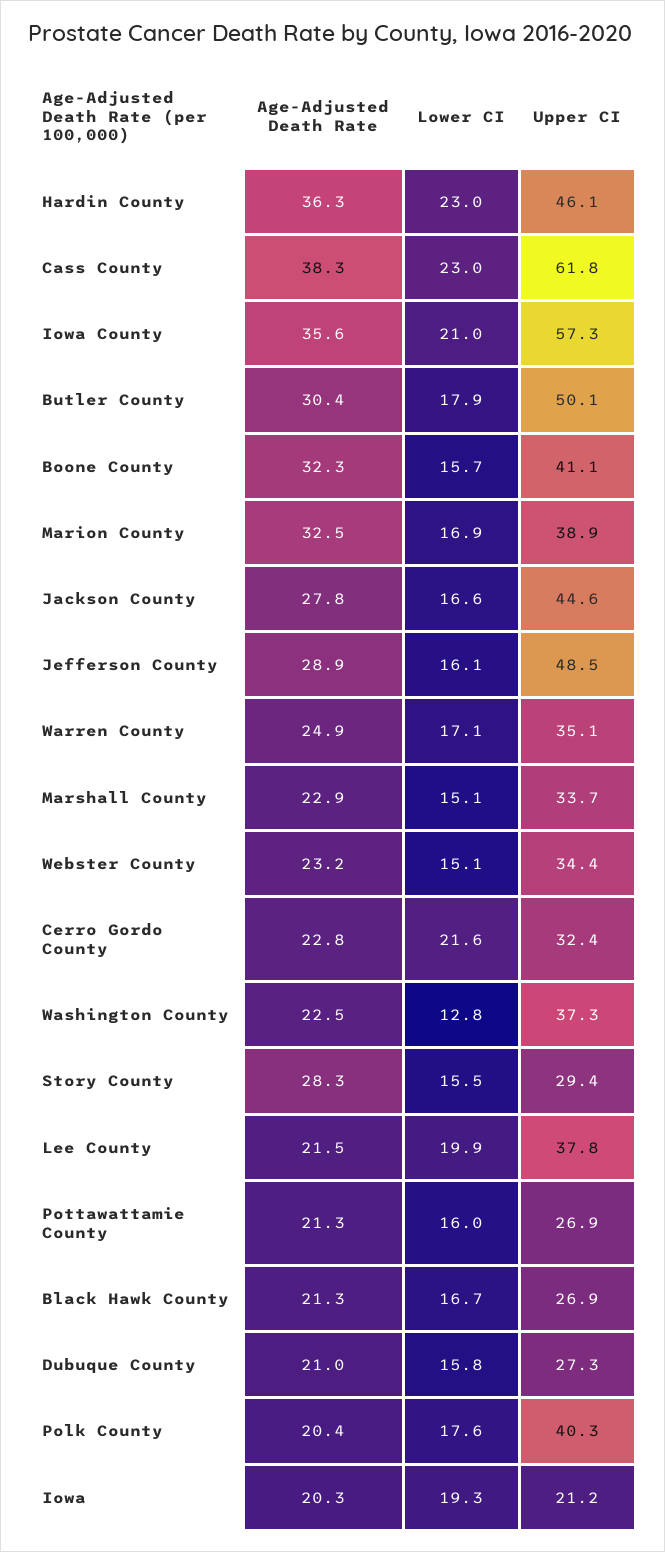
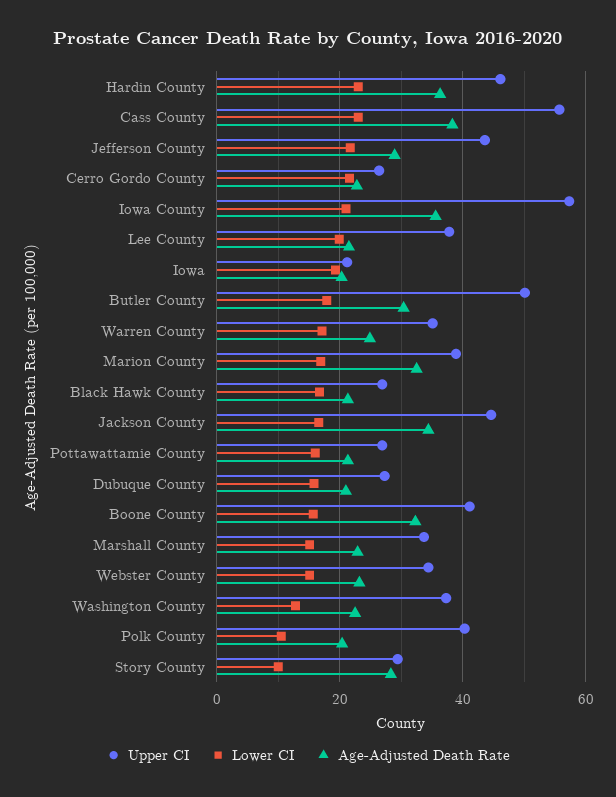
Upper CI, Cass County: 61.8 -> 56
Age-Adjusted Death Rate, Jackson County: 27.8 -> 34
Lower CI, Jefferson County: 16.1 -> 22
Upper CI, Jefferson County: 48.5 -> 44
Upper CI, Cerro Gordo County: 32.4 -> 26
Lower CI, Story County: 15.5 -> 10
Lower CI, Polk County: 17.6 -> 10

